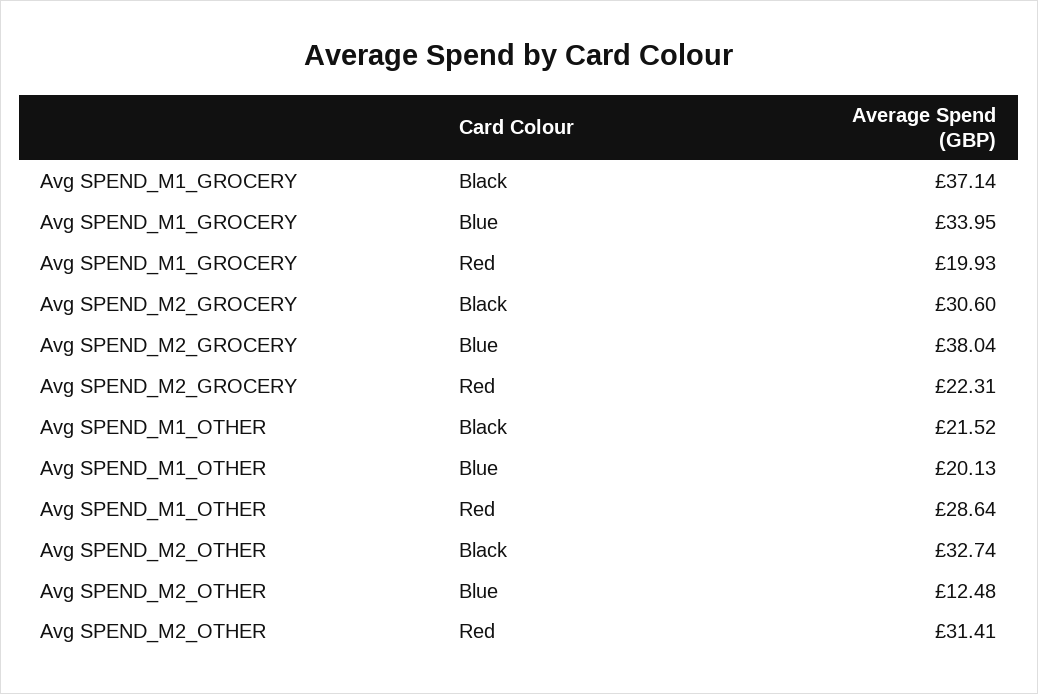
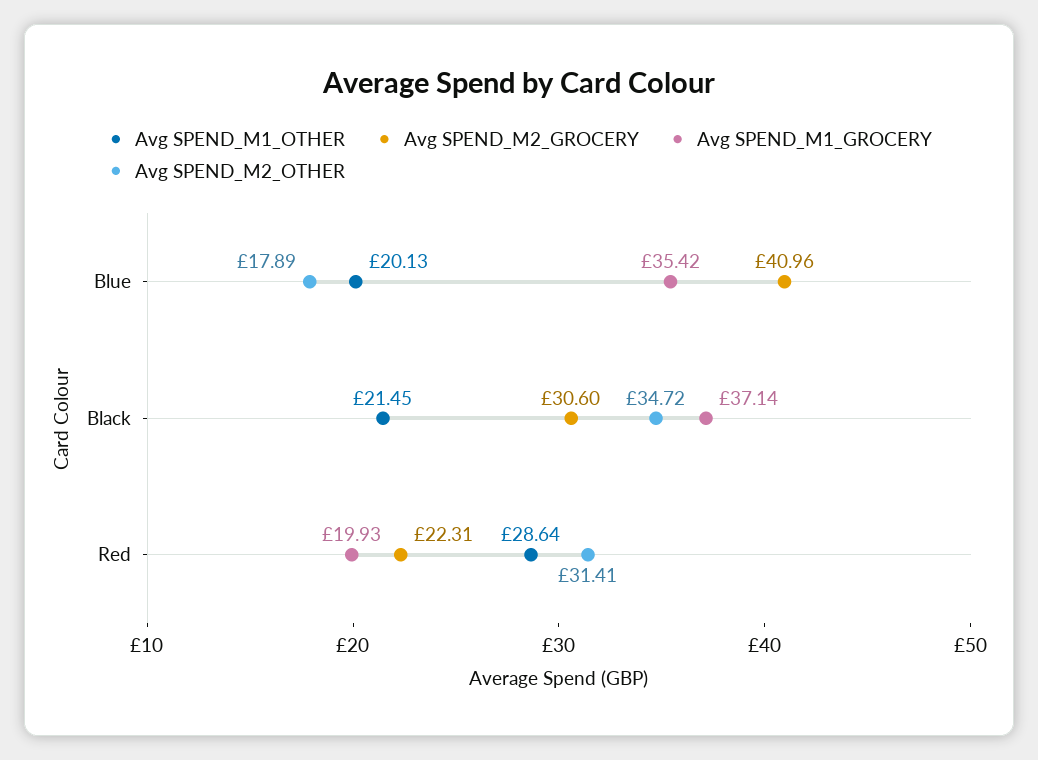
Avg SPEND_M1_GROCERY, Blue: 33.95 -> 35.42
Avg SPEND_M2_GROCERY, Blue: 38.04 -> 40.96
Avg SPEND_M1_OTHER, Black: 21.52 -> 21.45
Avg SPEND_M2_OTHER, Black: 32.74 -> 34.72
Avg SPEND_M2_OTHER, Blue: 12.48 -> 17.89

